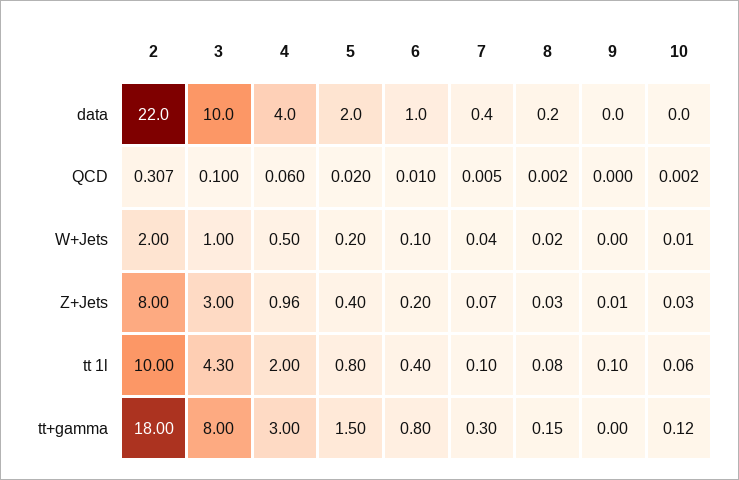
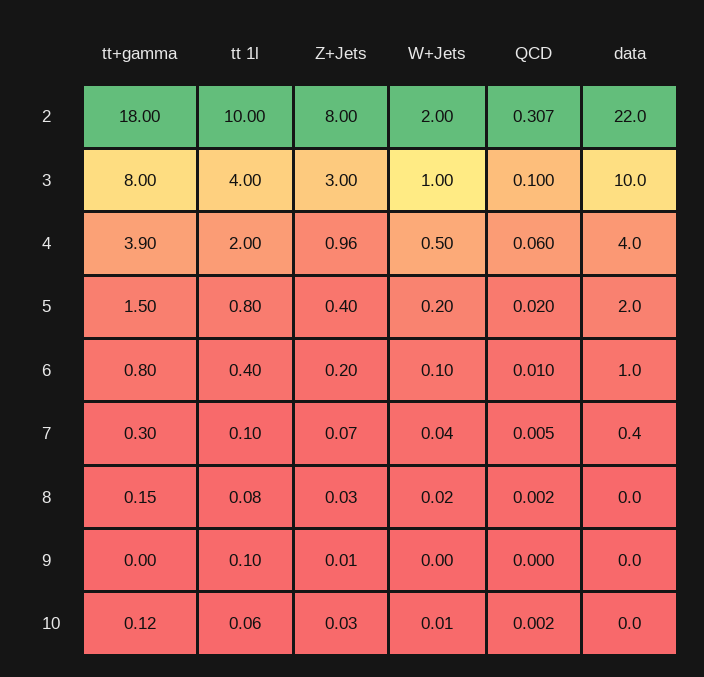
8, data: 0.2 -> 0
3, tt 1l: 4.3 -> 4
4, tt+gamma: 3 -> 3.9

